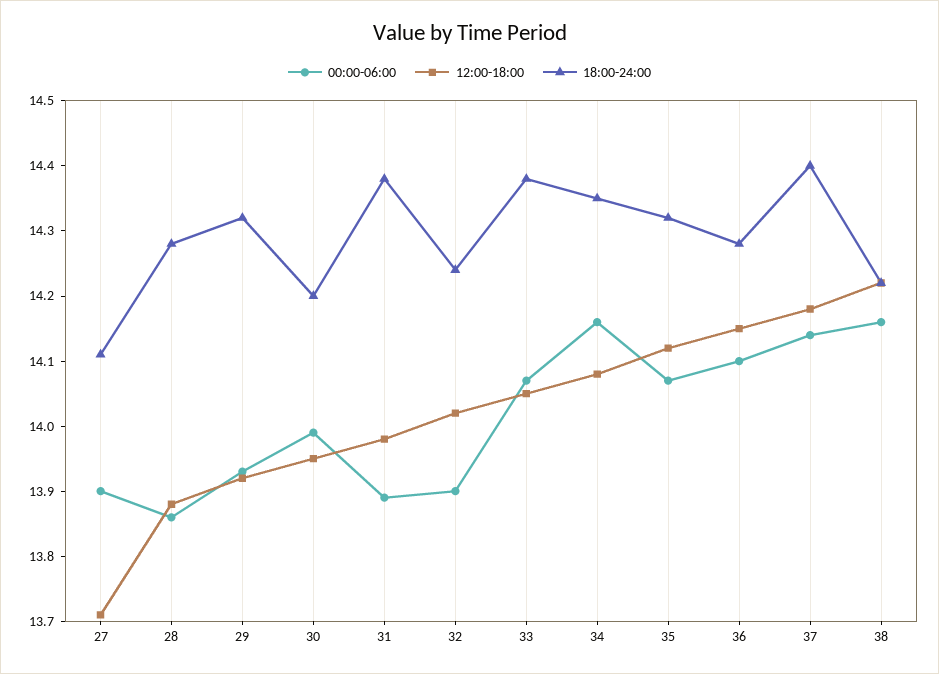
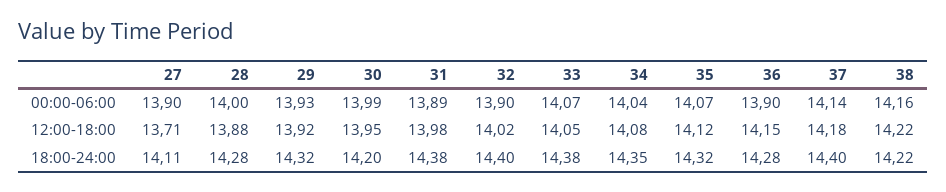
00:00-06:00, 28: 13.85 -> 14
18:00-24:00, 32: 14.25 -> 14.4
00:00-06:00, 34: 14.15 -> 14.04
00:00-06:00, 36: 14.1 -> 13.9

